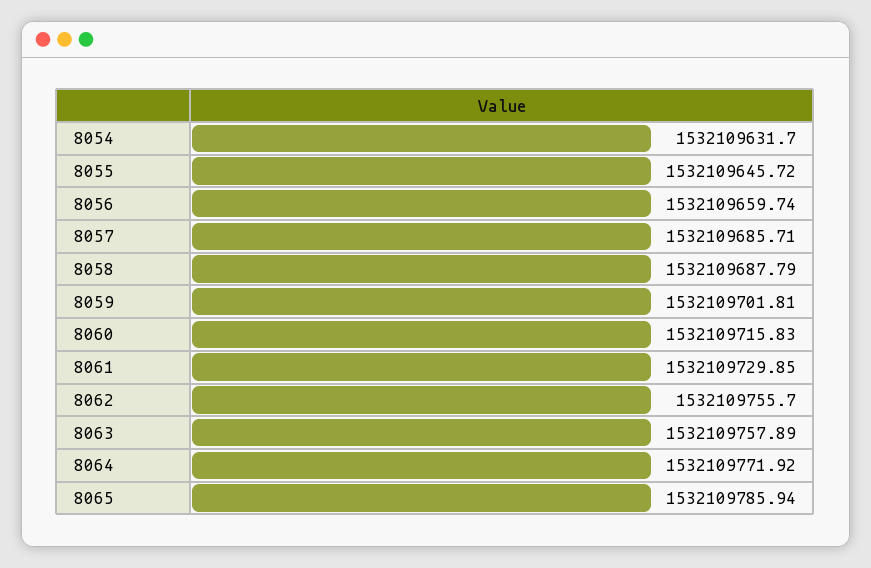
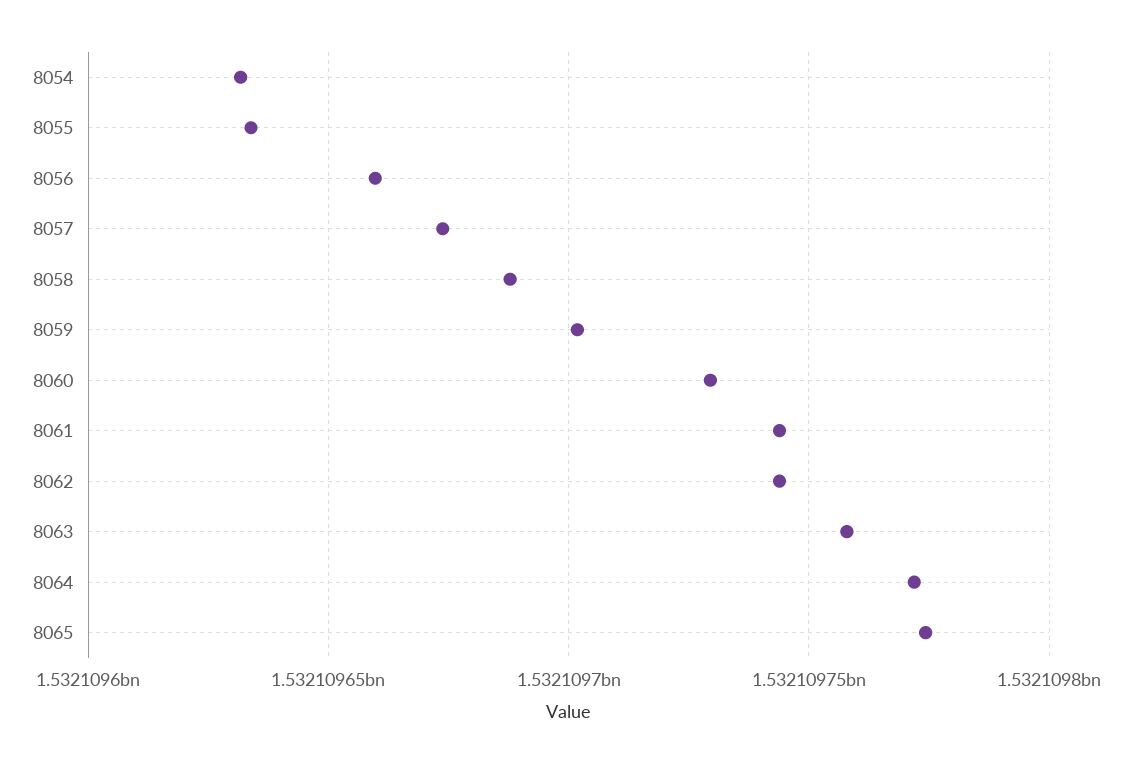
8055: 1532109645.72 -> 1532109635
8057: 1532109685.71 -> 1532109675
8060: 1532109715.83 -> 1532109730
8061: 1532109729.85 -> 1532109745
8062: 1532109755.7 -> 1532109745
8065: 1532109785.94 -> 1532109775

